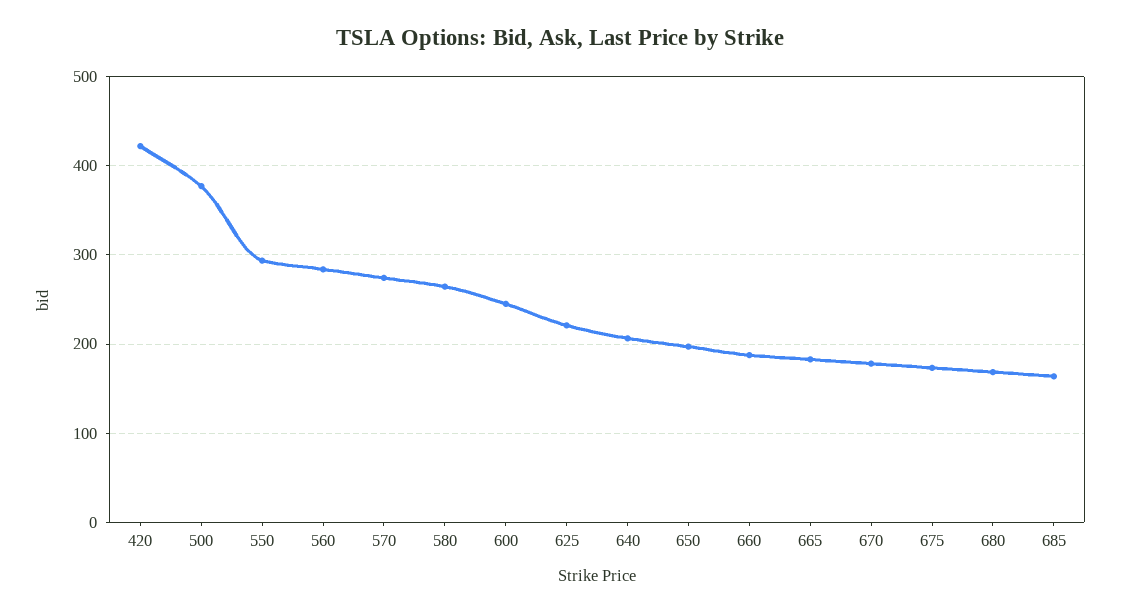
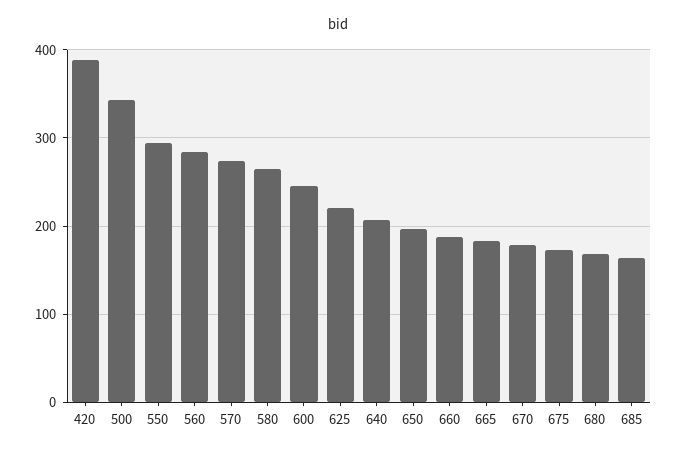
420: 420 -> 390
500: 380 -> 340

